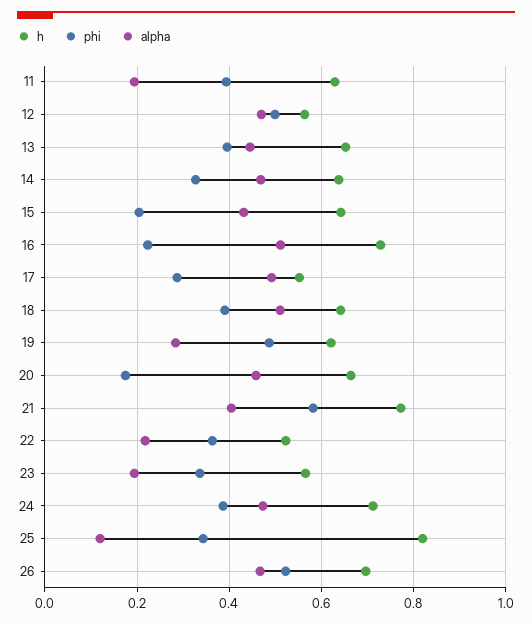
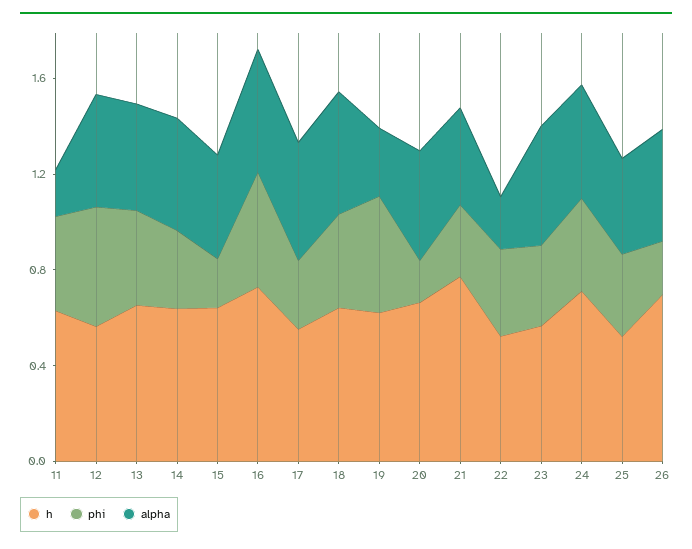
phi, 16: 0.22 -> 0.5
phi, 21: 0.58 -> 0.3
alpha, 23: 0.2 -> 0.5
h, 25: 0.82 -> 0.5
alpha, 25: 0.12 -> 0.4
phi, 26: 0.52 -> 0.2

